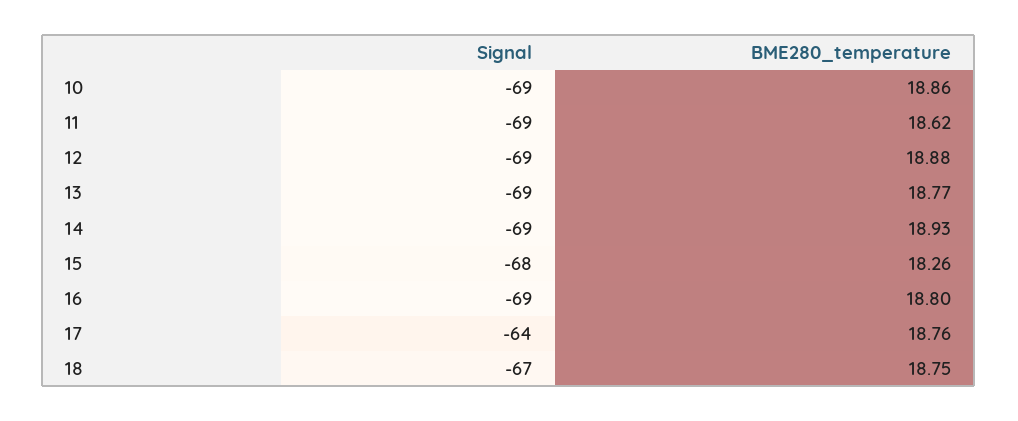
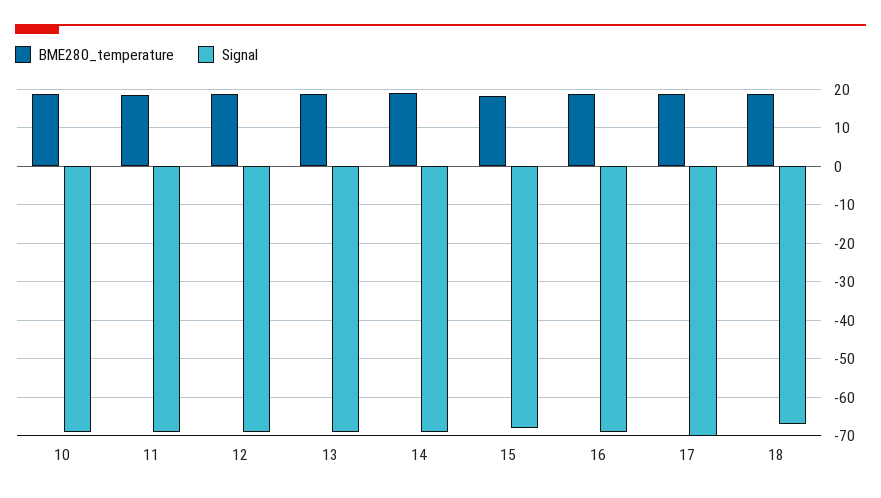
Signal, 17: -64 -> -70

